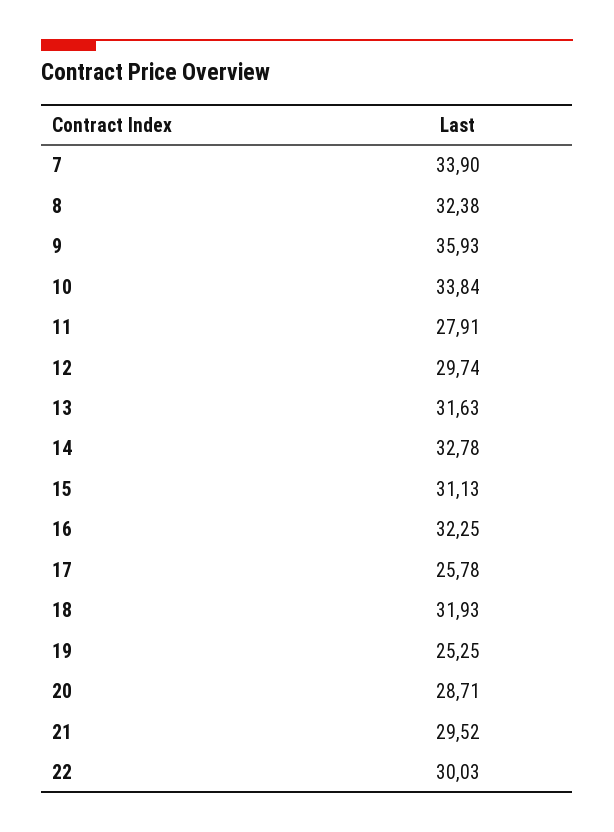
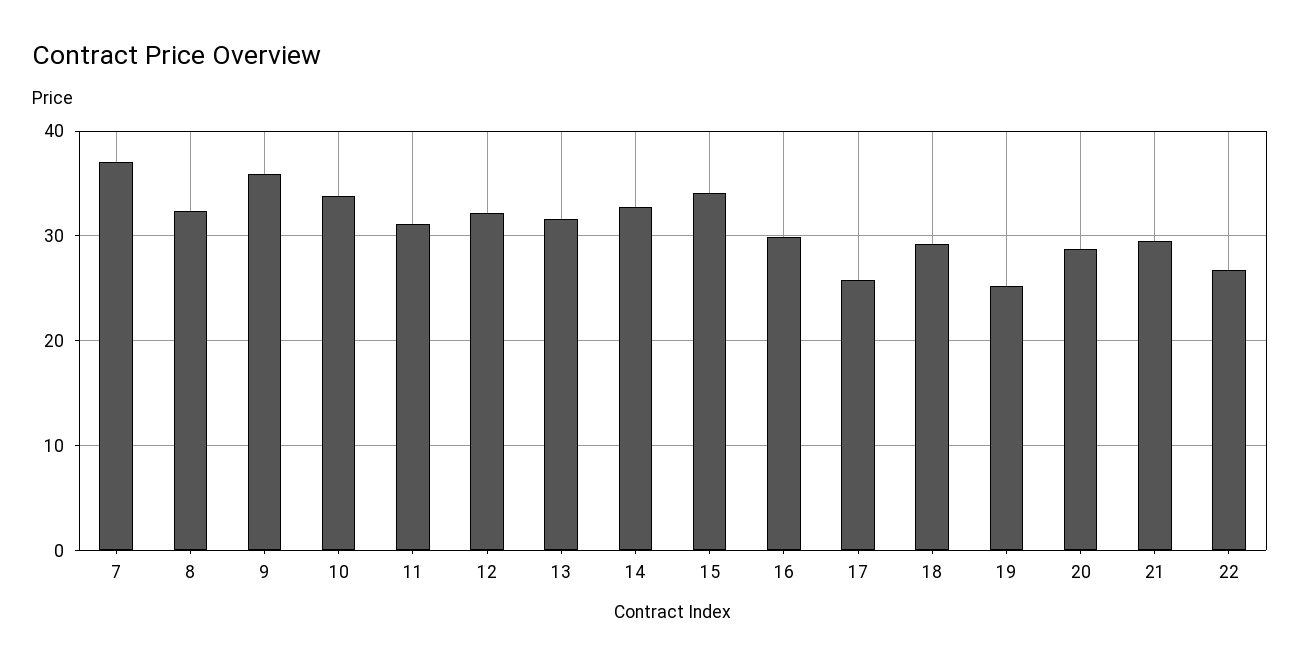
7: 33.9 -> 37
11: 27.91 -> 31
12: 29.74 -> 32
15: 31.13 -> 34
16: 32.25 -> 30
18: 31.93 -> 29
22: 30.03 -> 27

